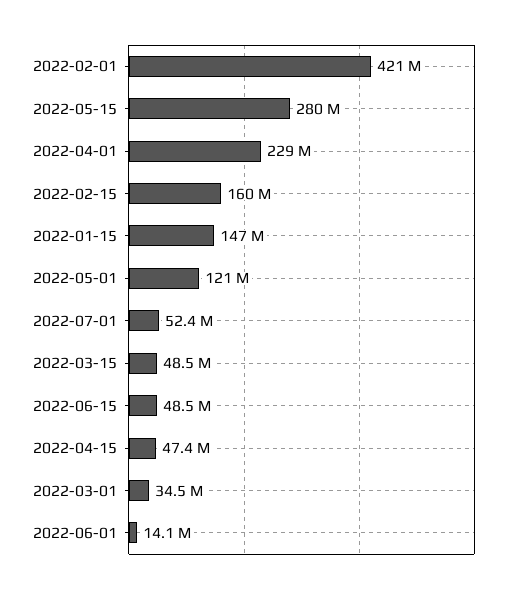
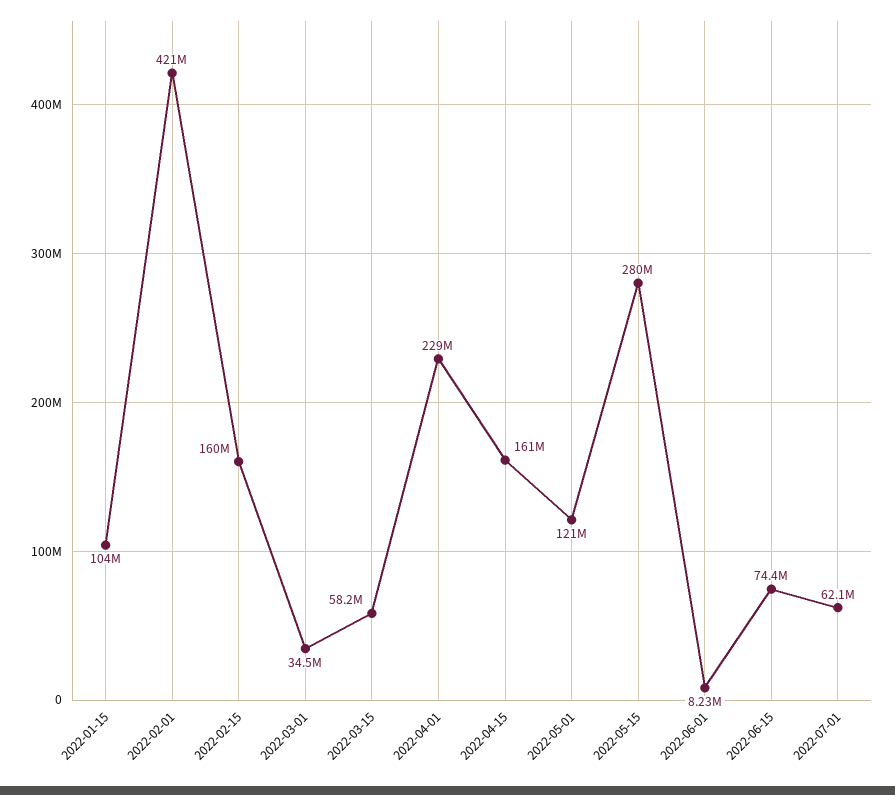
2022-01-15: 147000000 -> 104000000
2022-07-01: 52400000 -> 62100000
2022-03-15: 48500000 -> 58200000
2022-06-15: 48500000 -> 74400000
2022-04-15: 47400000 -> 161000000
2022-06-01: 14100000 -> 8230000

